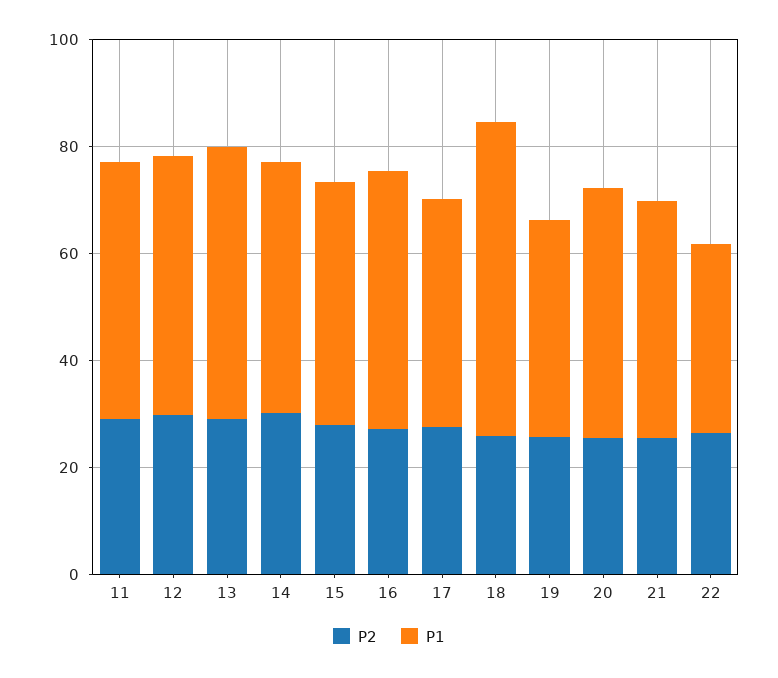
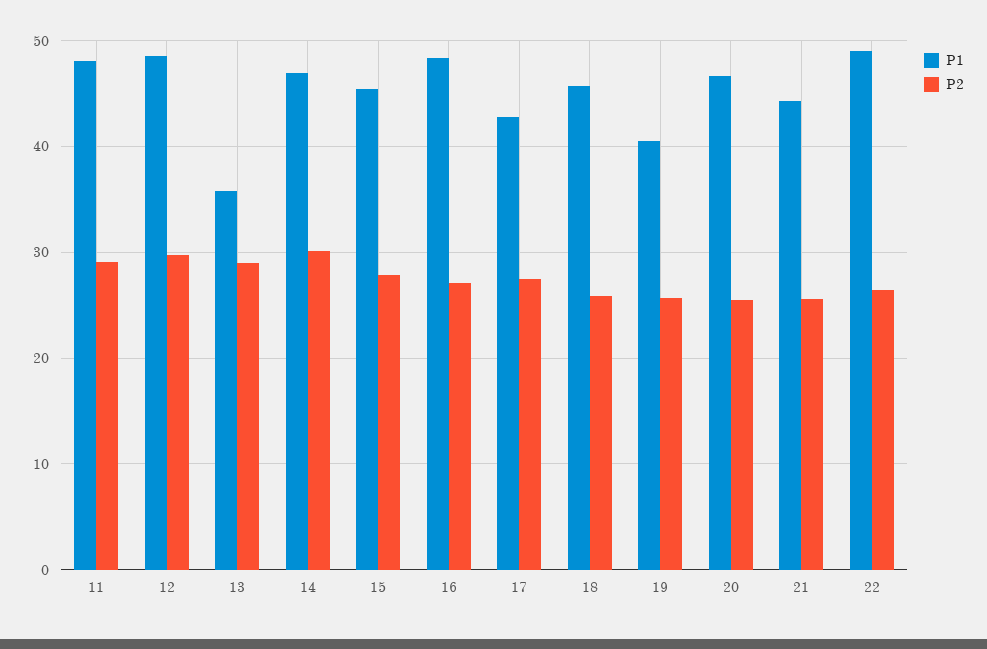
P1, 13: 50 -> 36
P1, 18: 60 -> 46
P1, 22: 35 -> 49

